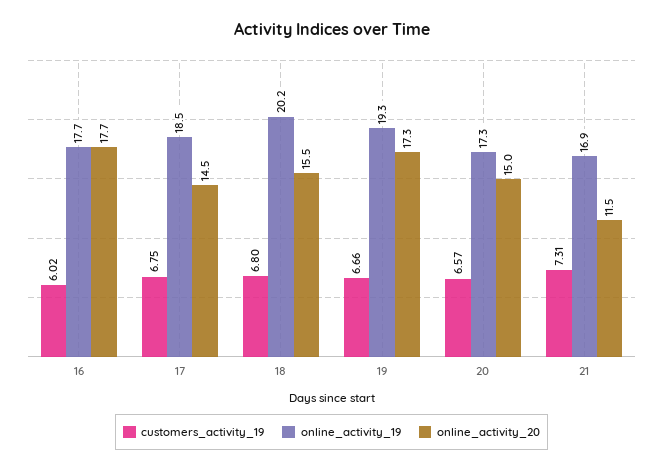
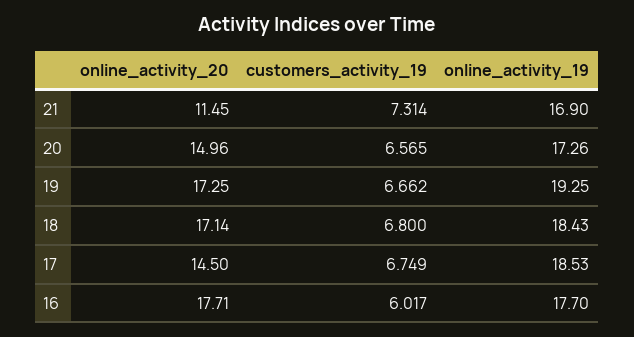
online_activity_19, 18: 20.2 -> 18.43
online_activity_20, 18: 15.5 -> 17.14

